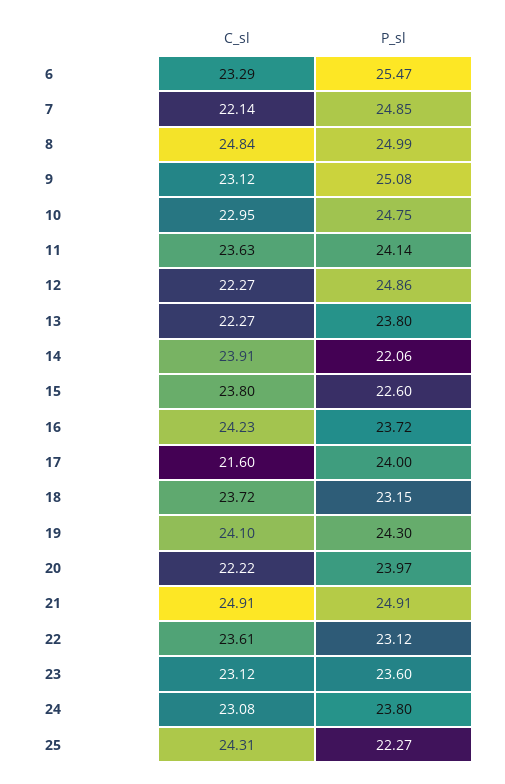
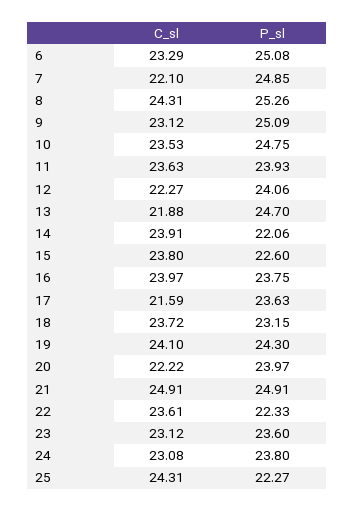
P_sl, 6: 25.47 -> 25.08
C_sl, 7: 22.14 -> 22.1
C_sl, 8: 24.84 -> 24.31
P_sl, 8: 24.99 -> 25.26
P_sl, 9: 25.08 -> 25.09
C_sl, 10: 22.95 -> 23.53
P_sl, 11: 24.14 -> 23.93
P_sl, 12: 24.86 -> 24.06
C_sl, 13: 22.27 -> 21.88
P_sl, 13: 23.8 -> 24.7
C_sl, 16: 24.23 -> 23.97
P_sl, 16: 23.72 -> 23.75
C_sl, 17: 21.6 -> 21.59
P_sl, 17: 24 -> 23.63
P_sl, 22: 23.12 -> 22.33

